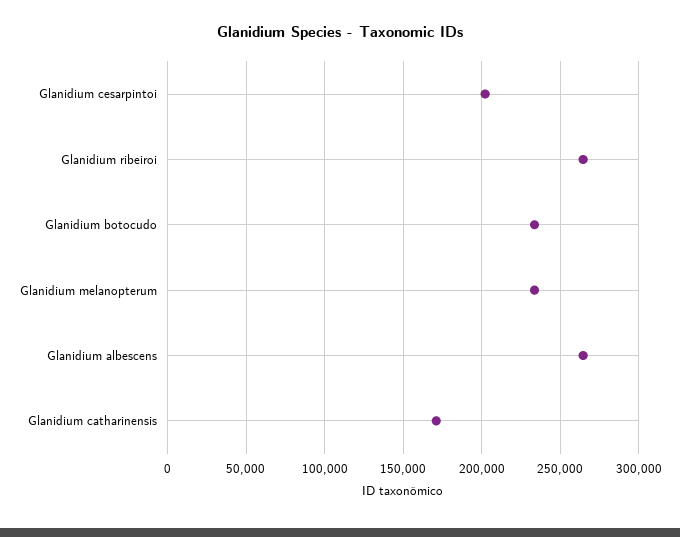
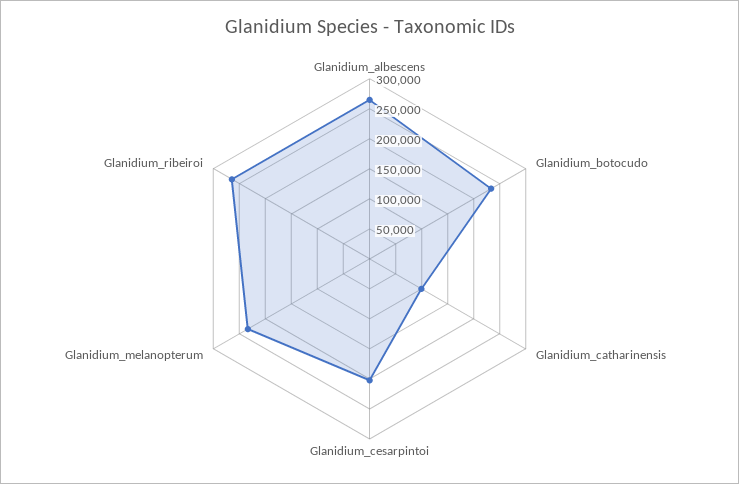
Glanidium catharinensis: 170000 -> 100000

